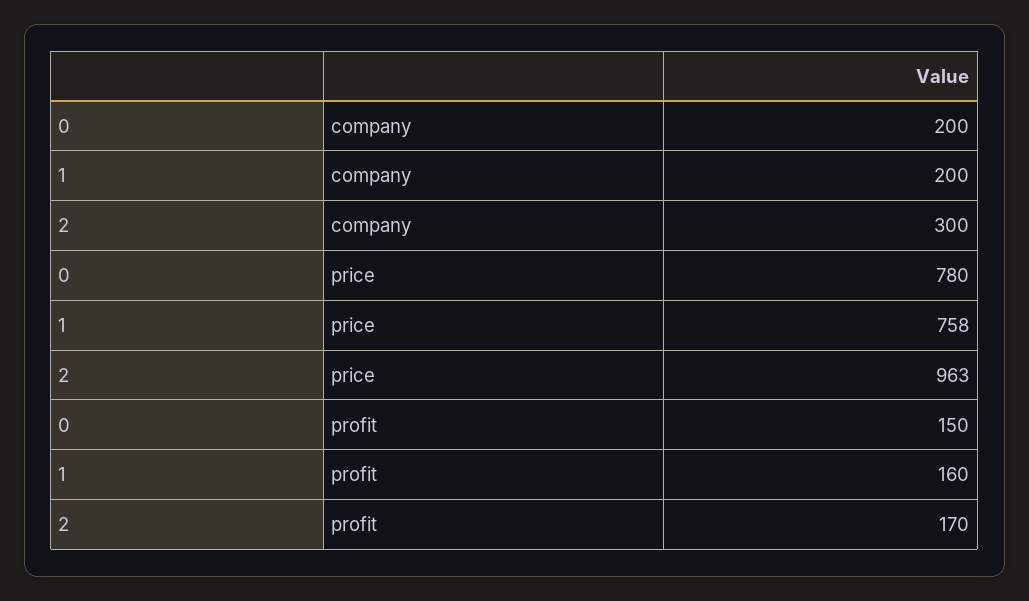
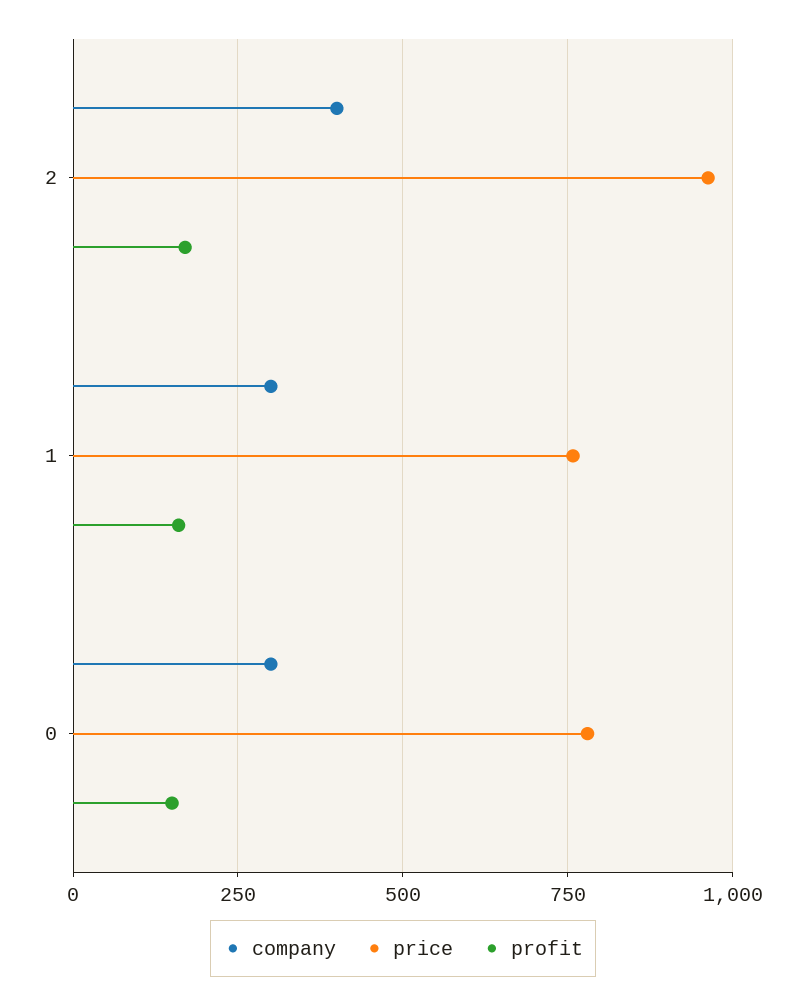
company, 0: 200 -> 300
company, 1: 200 -> 300
company, 2: 300 -> 400

